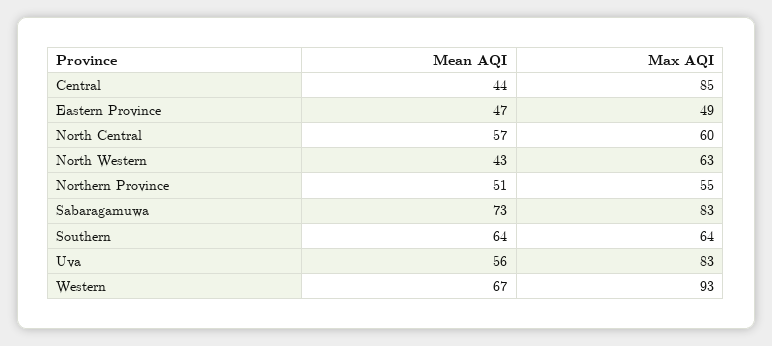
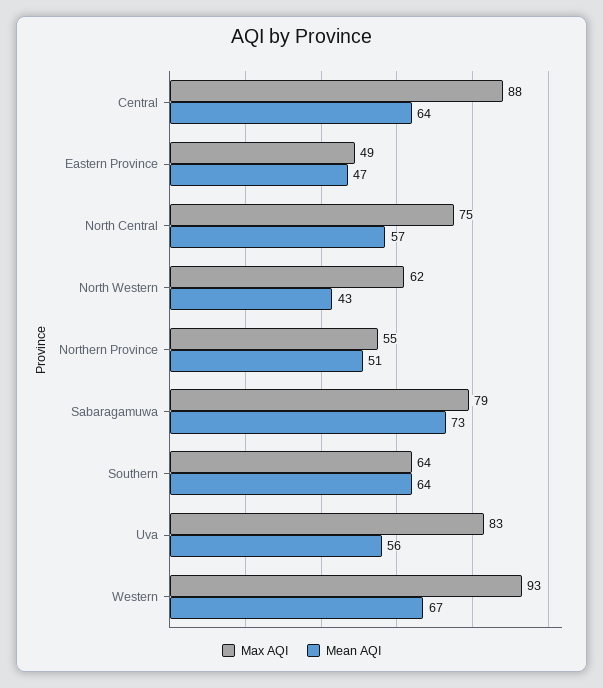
Mean AQI, Central: 44 -> 64
Max AQI, Central: 85 -> 88
Max AQI, North Central: 60 -> 75
Max AQI, North Western: 63 -> 62
Max AQI, Sabaragamuwa: 83 -> 79

